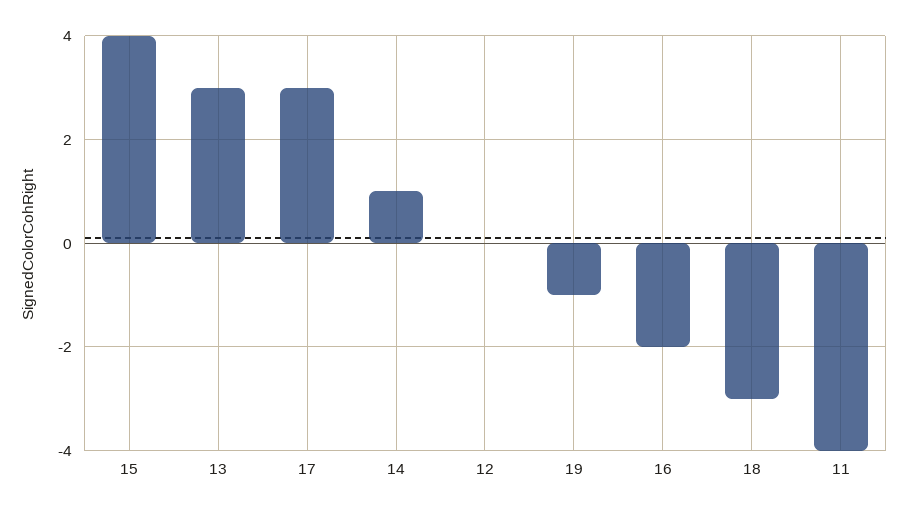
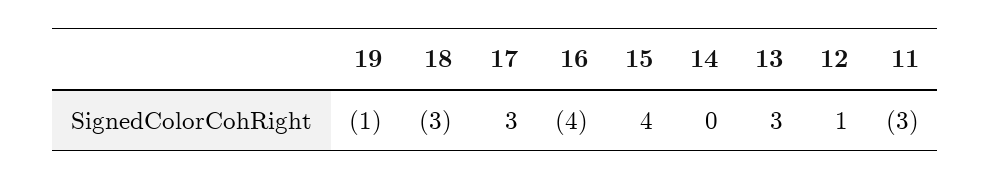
14: 1 -> 0
12: 0 -> 1
16: -2 -> -4
11: -4 -> -3

